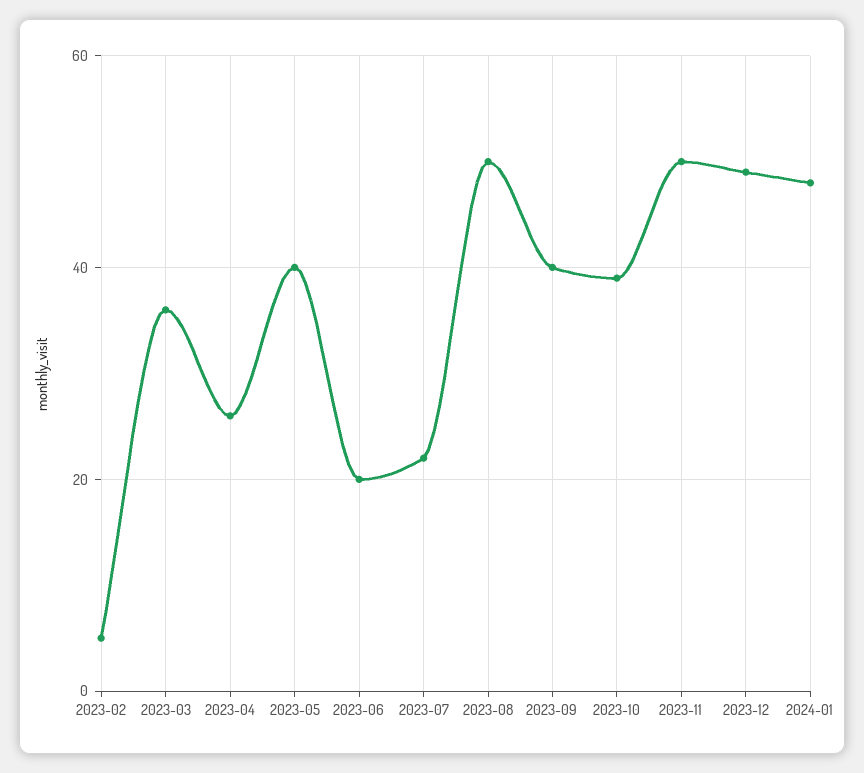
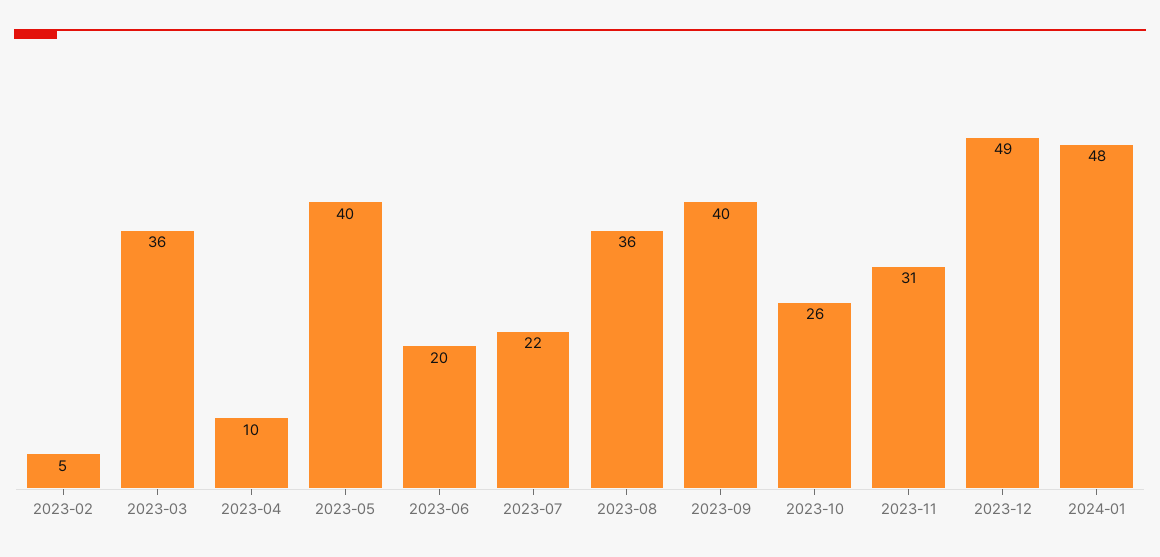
2023-04: 25 -> 10
2023-08: 50 -> 36
2023-10: 40 -> 26
2023-11: 50 -> 31

